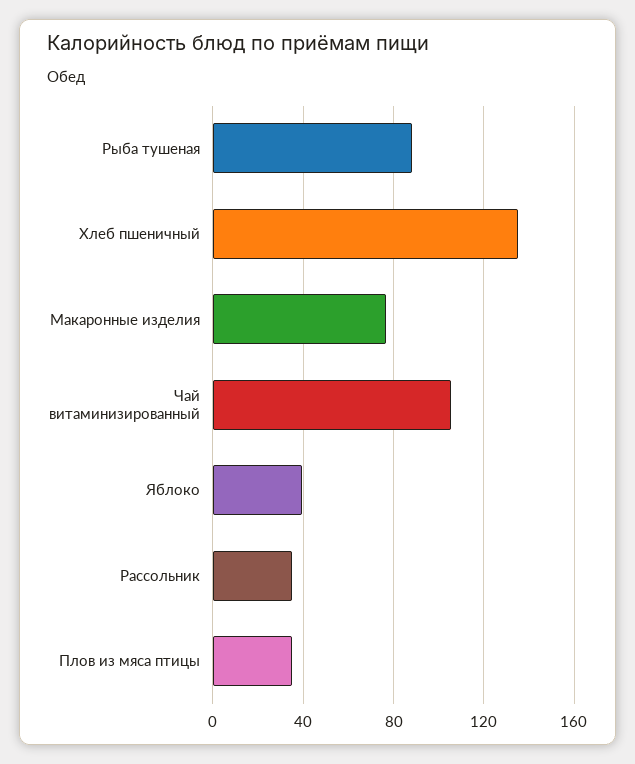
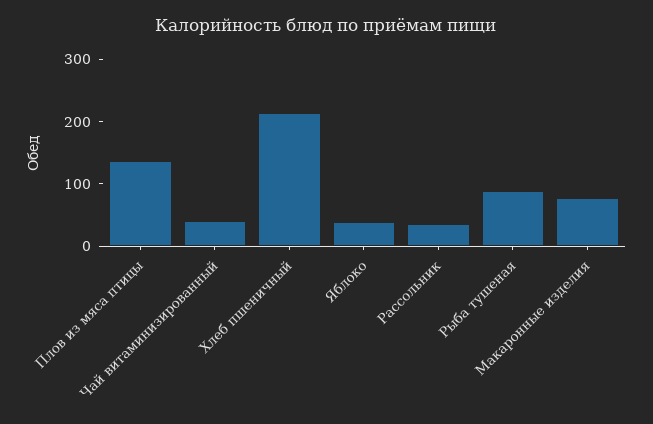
Хлеб пшеничный: 135 -> 220
Чай витаминизированный: 105 -> 40
Плов из мяса птицы: 35 -> 140

